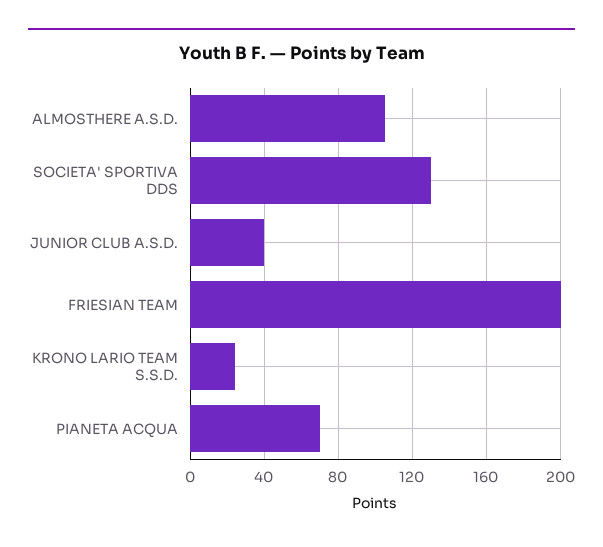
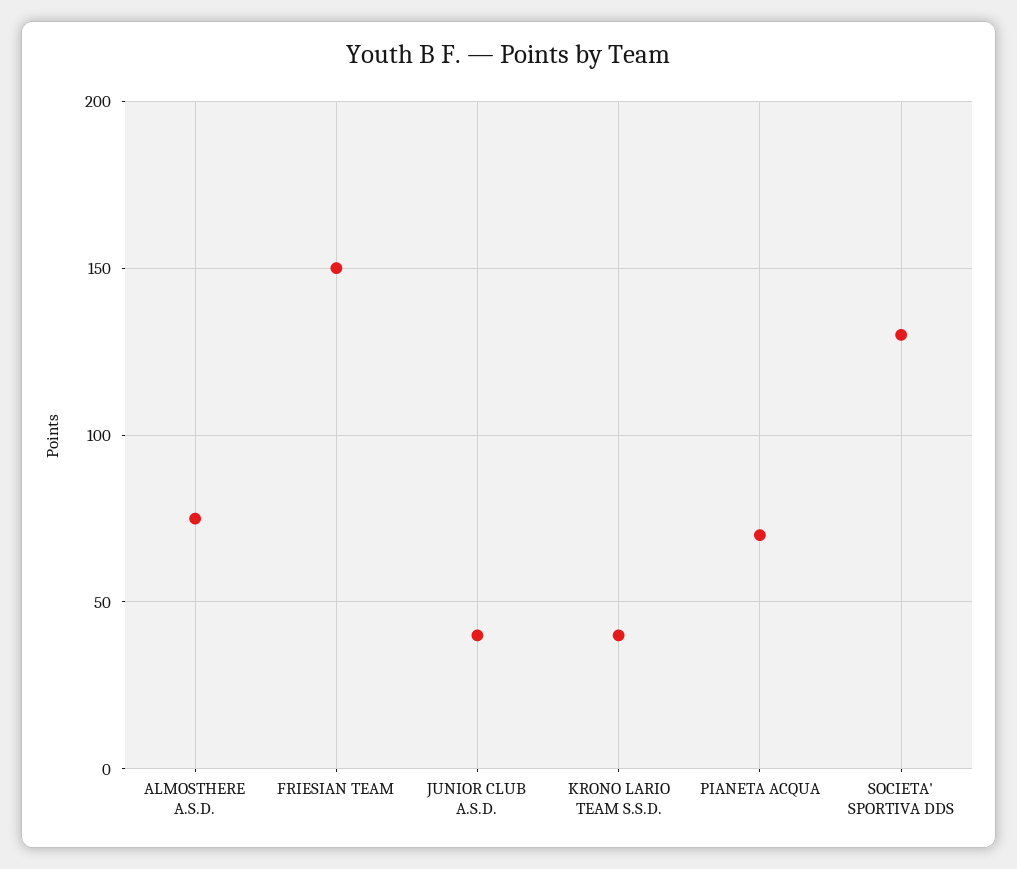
ALMOSTHERE A.S.D.: 105 -> 75
FRIESIAN TEAM: 200 -> 150
KRONO LARIO TEAM S.S.D.: 25 -> 40

